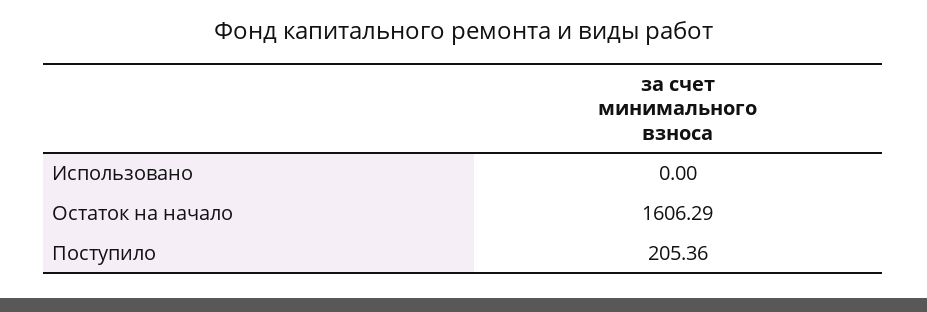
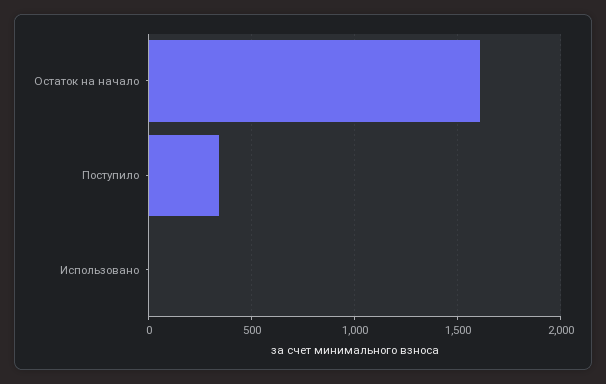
Поступило: 205.36 -> 350

